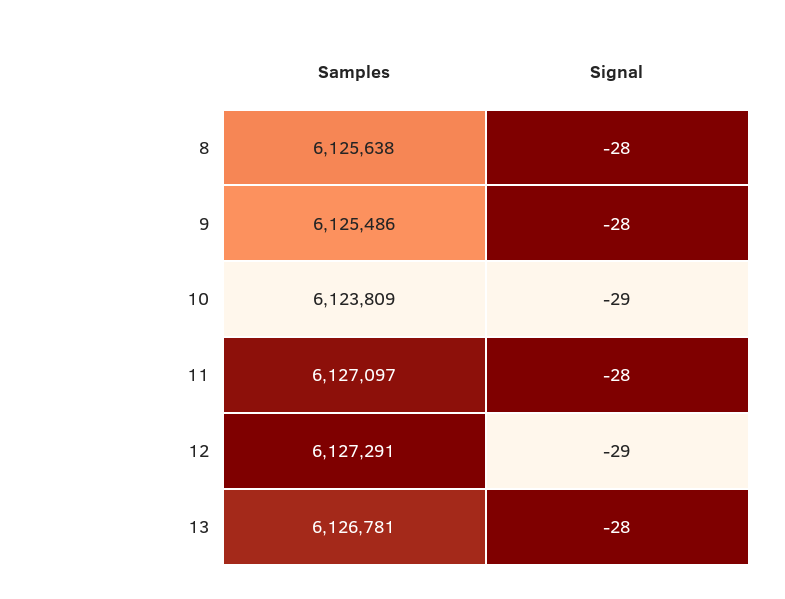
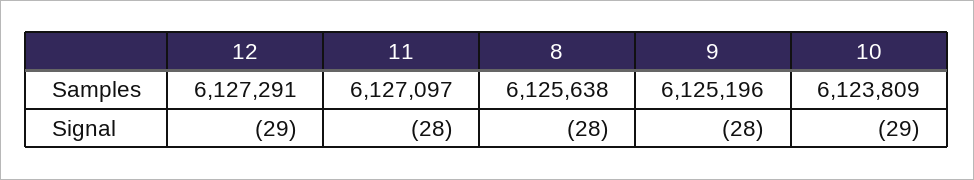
Samples, 9: 6125486 -> 6125196
Samples, 13: 6126781 -> none
Signal, 13: -28 -> none

